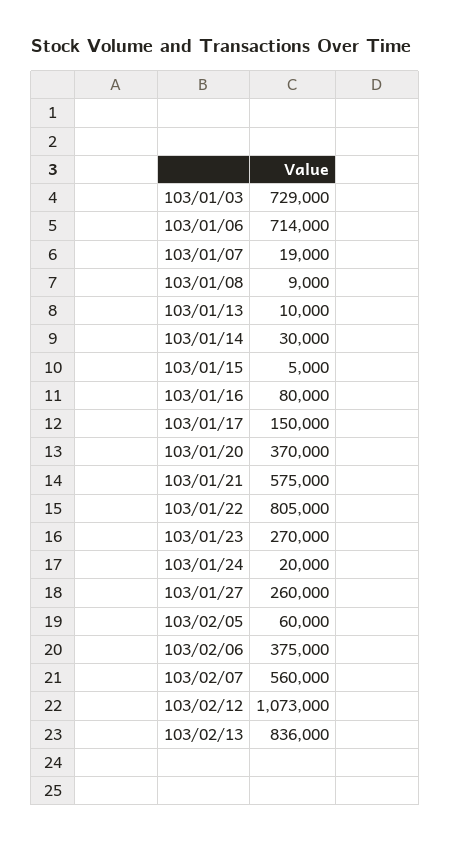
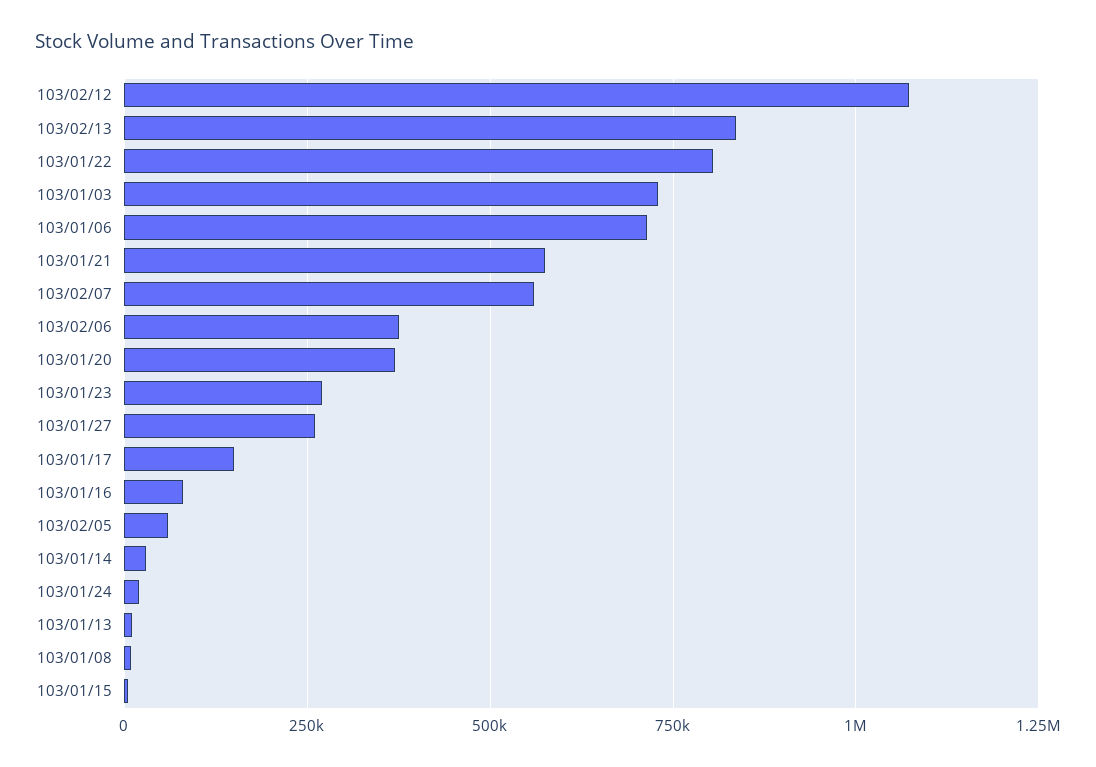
103/01/07: 19000 -> none

